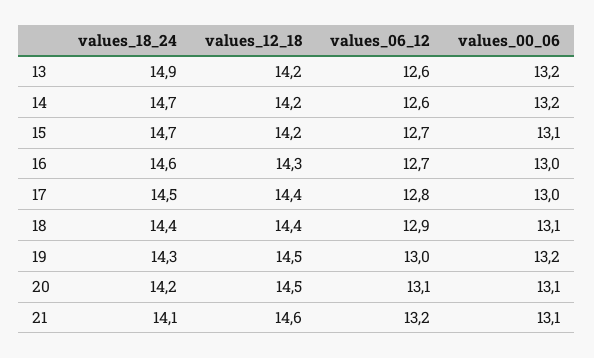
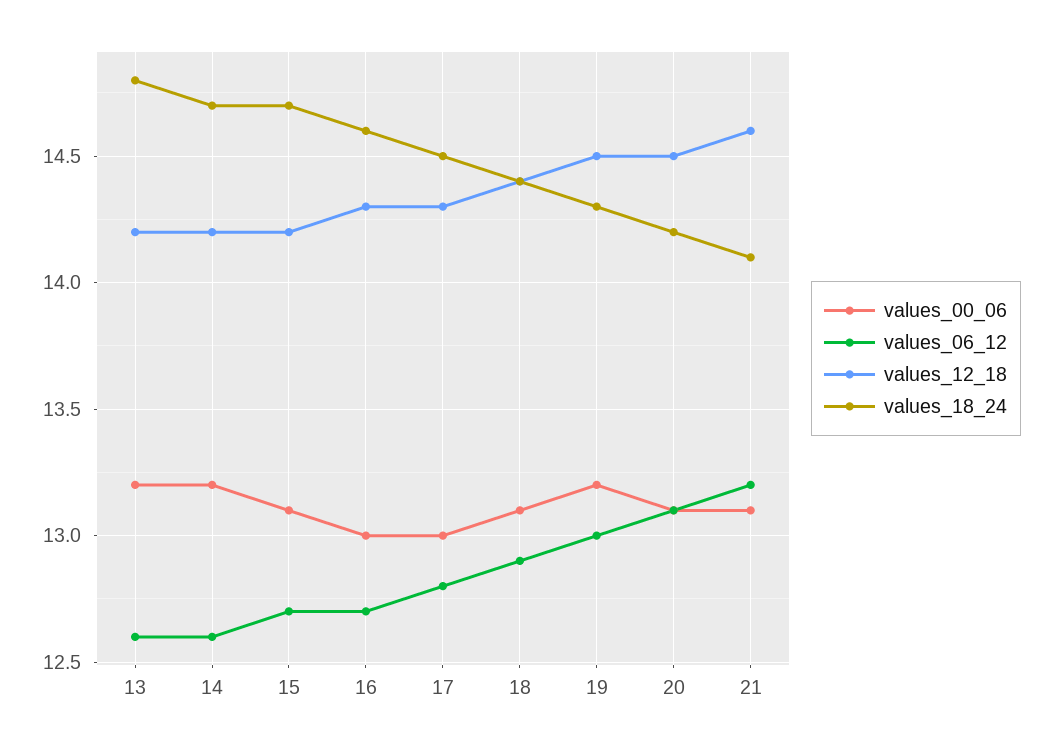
values_18_24, 13: 14.9 -> 14.8
values_12_18, 17: 14.4 -> 14.3

